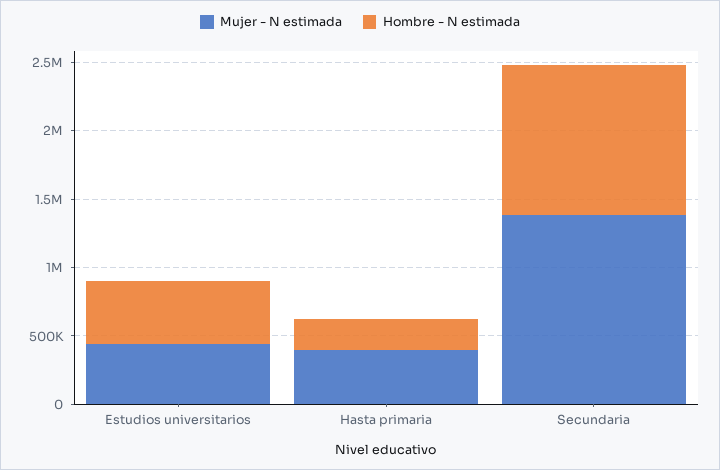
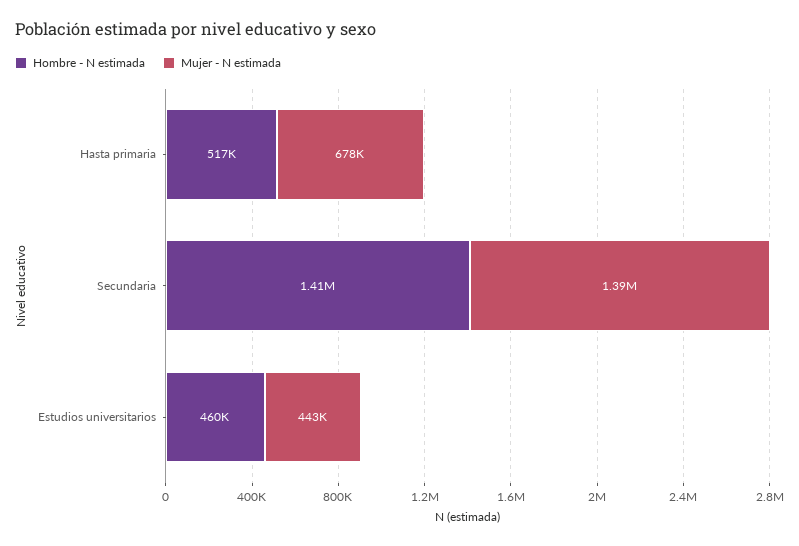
Mujer - N estimada, Hasta primaria: 400000 -> 678000
Hombre - N estimada, Hasta primaria: 200000 -> 517000
Hombre - N estimada, Secundaria: 1100000 -> 1410000

